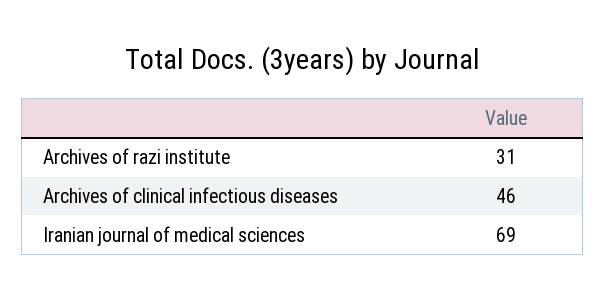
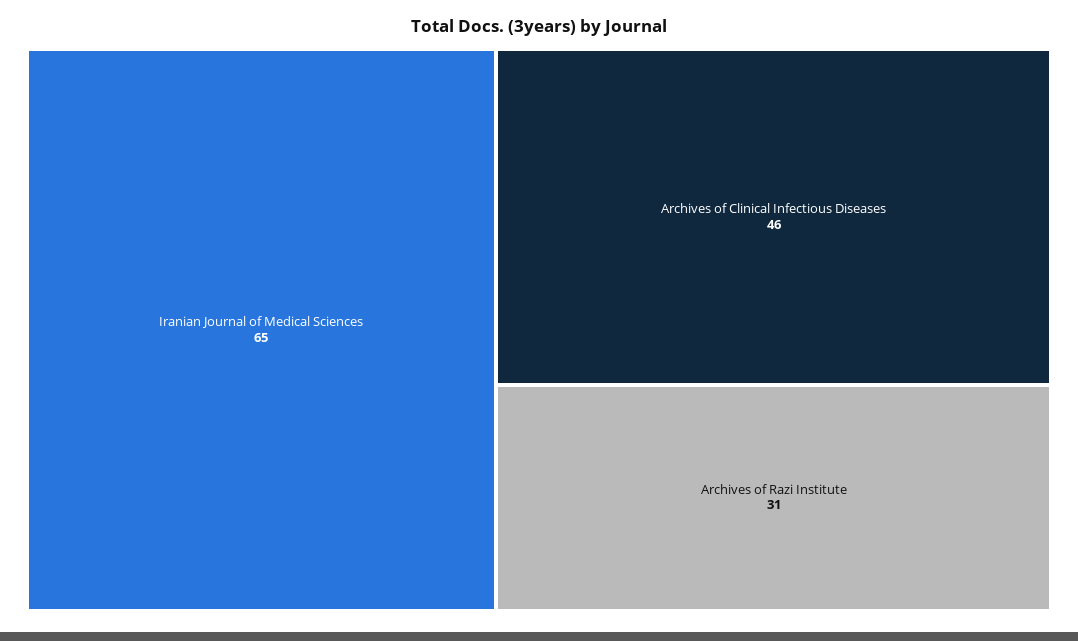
Iranian journal of medical sciences: 69 -> 65

